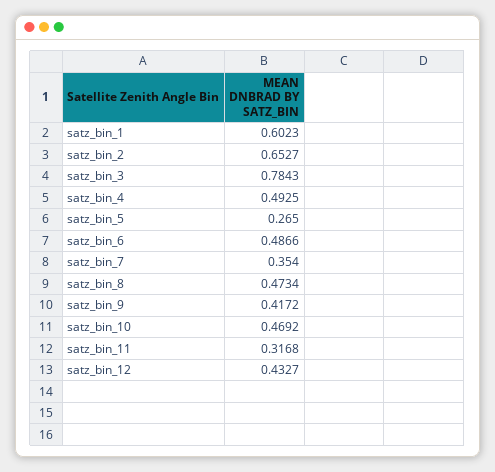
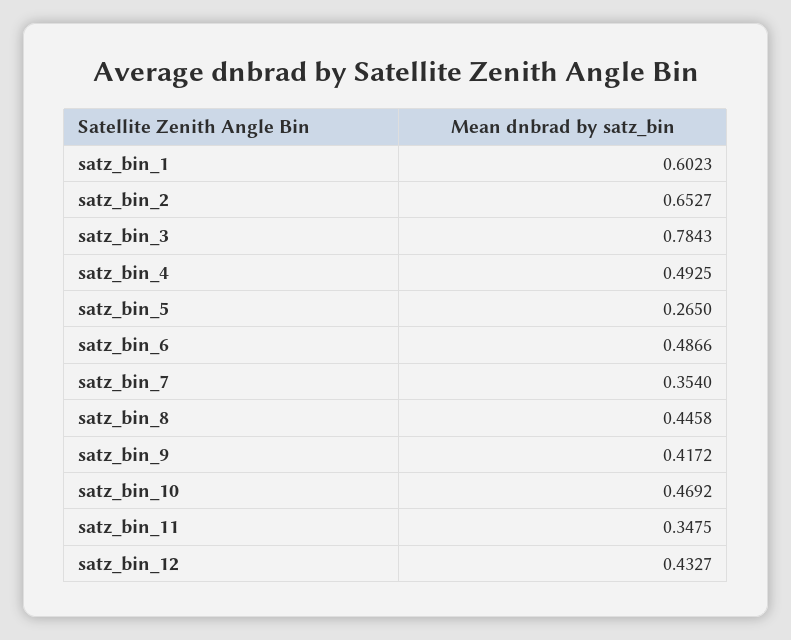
satz_bin_8: 0.4734 -> 0.4458
satz_bin_11: 0.3168 -> 0.3475

